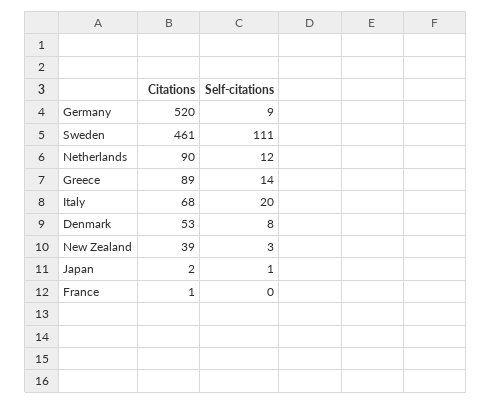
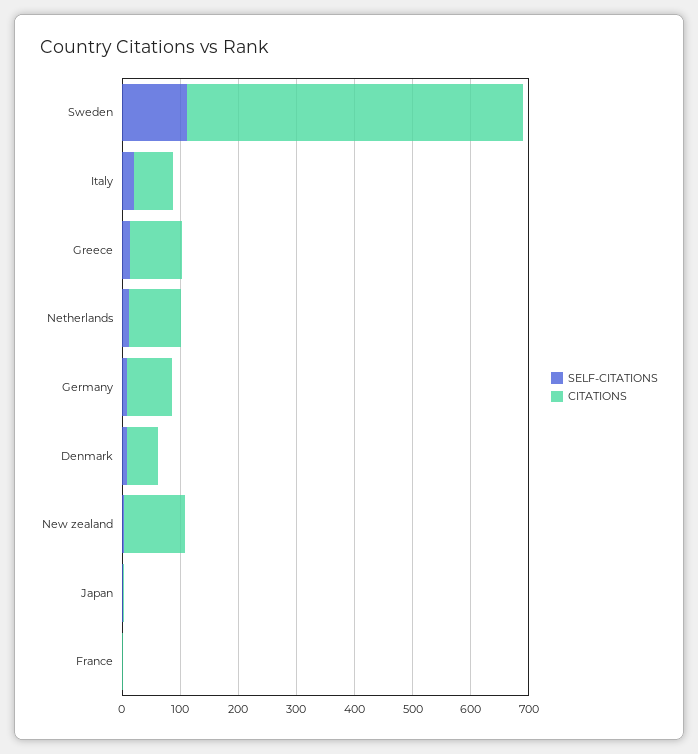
Citations, Germany: 520 -> 80
Citations, Sweden: 461 -> 580
Citations, New Zealand: 39 -> 100

